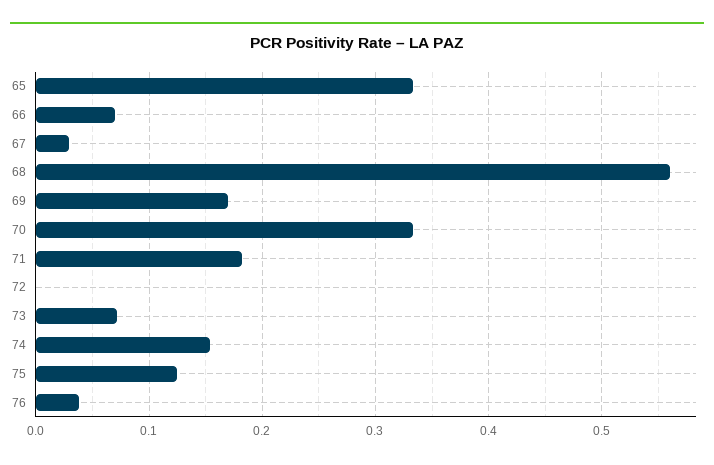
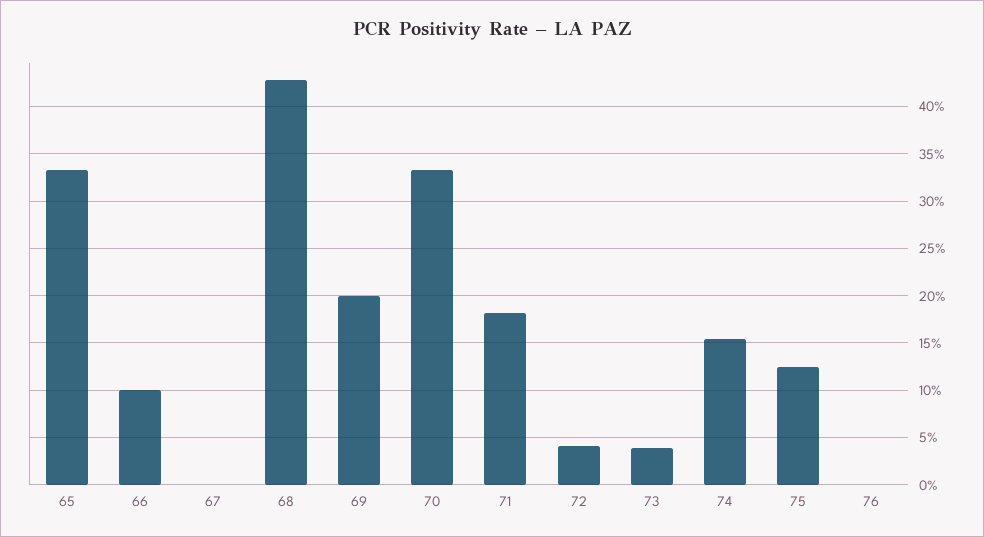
66: 0.07 -> 0.1
67: 0.03 -> 0
68: 0.56 -> 0.43
69: 0.17 -> 0.2
72: 0 -> 0.04
73: 0.07 -> 0.04
76: 0.04 -> 0

